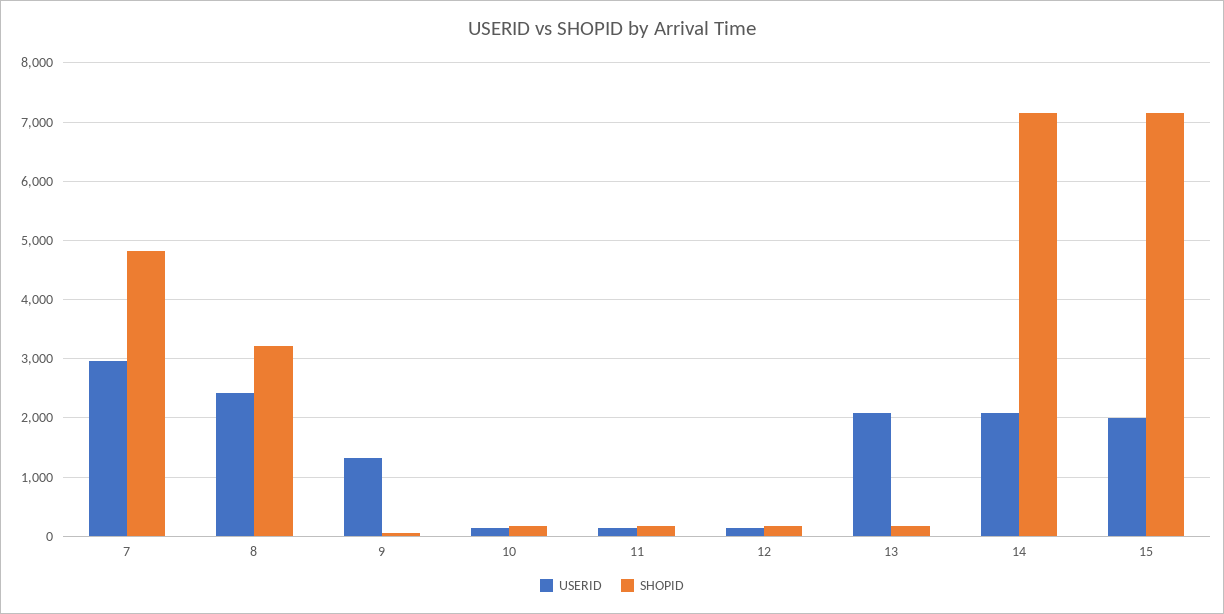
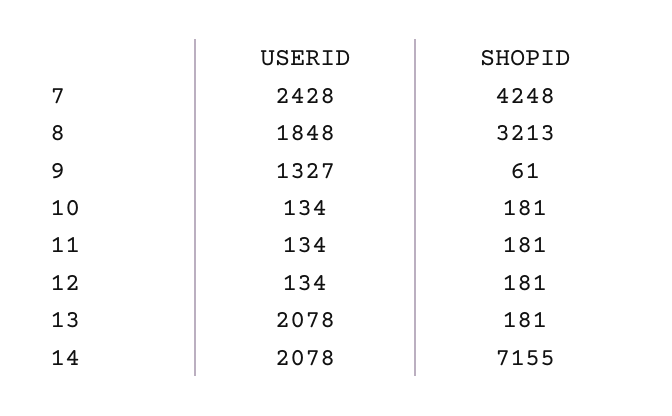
USERID, 7: 3000 -> 2428
SHOPID, 7: 4800 -> 4248
USERID, 8: 2400 -> 1848
USERID, 15: 2000 -> none
SHOPID, 15: 7200 -> none

